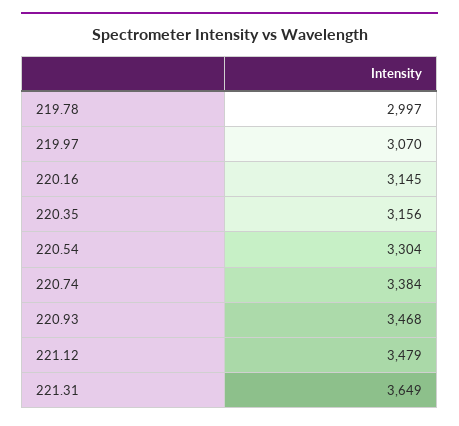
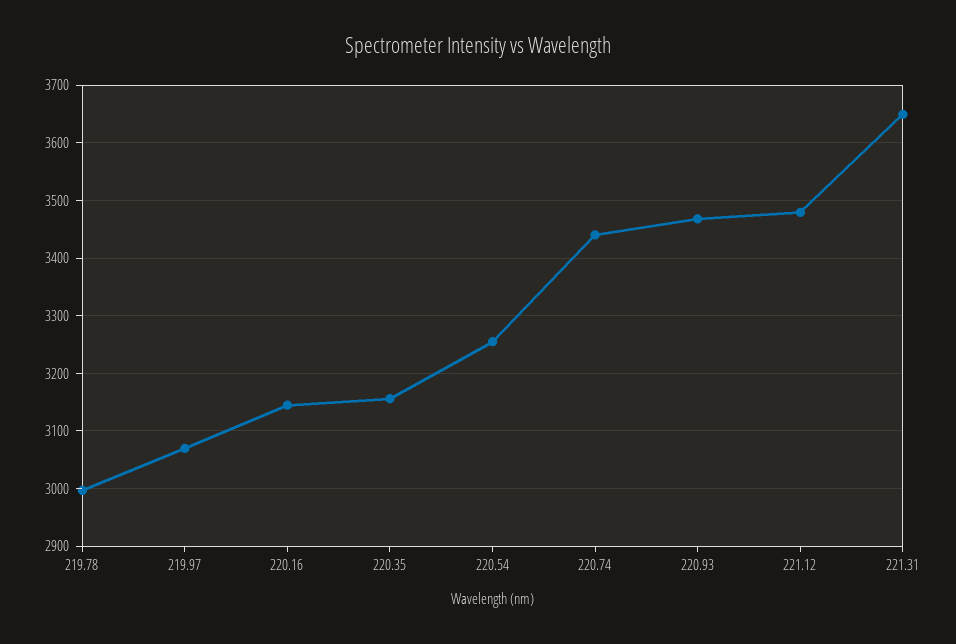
220.54: 3304 -> 3260
220.74: 3384 -> 3440

